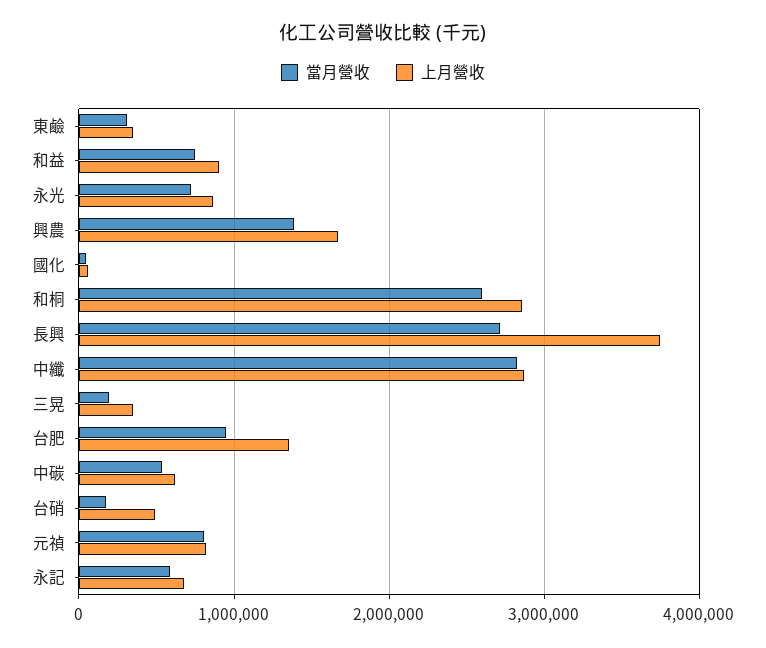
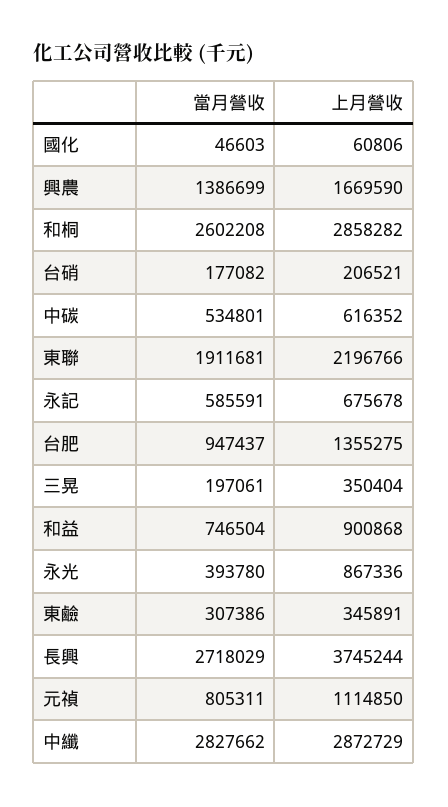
當月營收, 永光: 700000 -> 393780
上月營收, 台硝: 500000 -> 206521
上月營收, 元禎: 800000 -> 1114850
當月營收, 東聯: none -> 1911681
上月營收, 東聯: none -> 2196766

